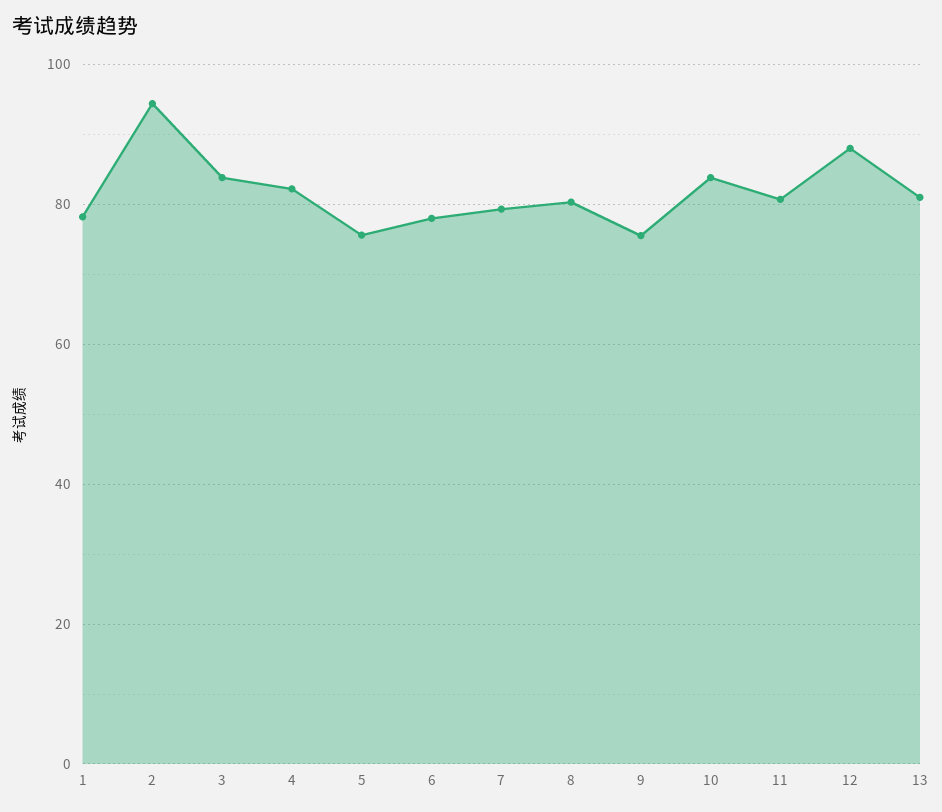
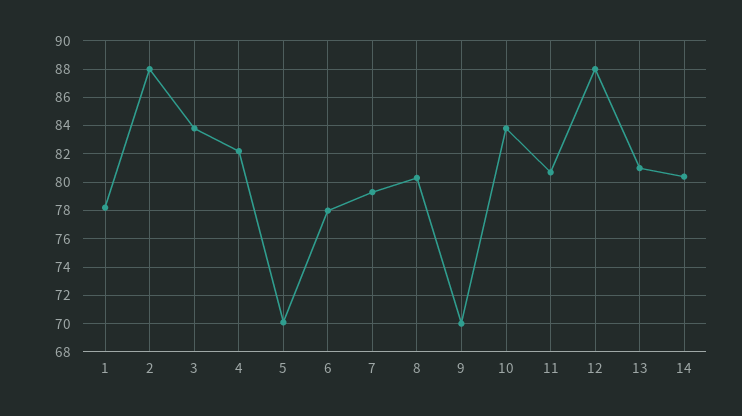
2: 94 -> 88
5: 76 -> 70
9: 76 -> 70
14: none -> 80.5

